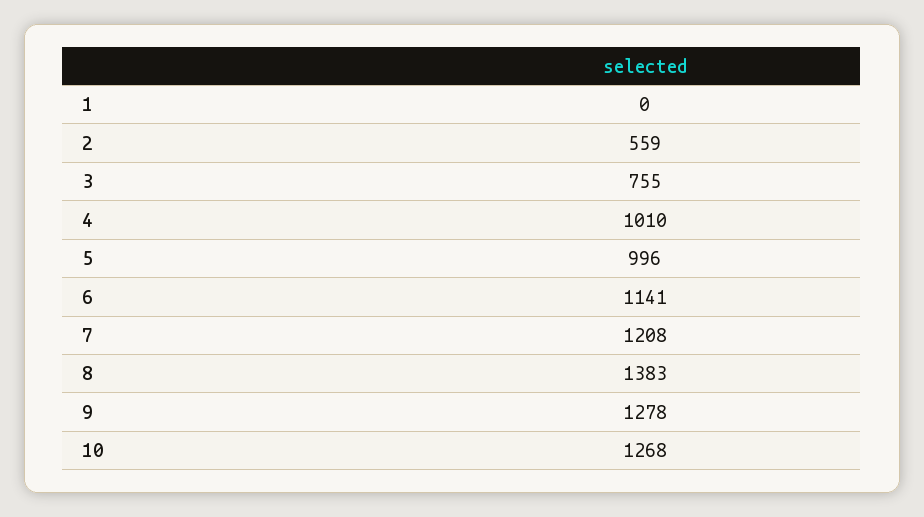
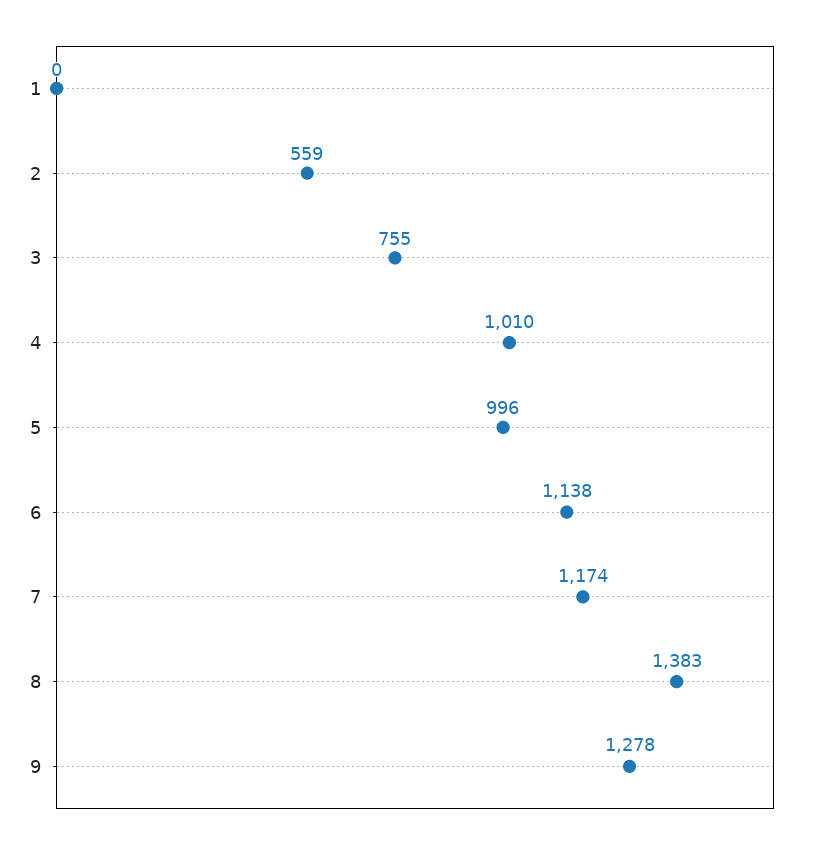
6: 1141 -> 1138
7: 1208 -> 1174
10: 1268 -> none

